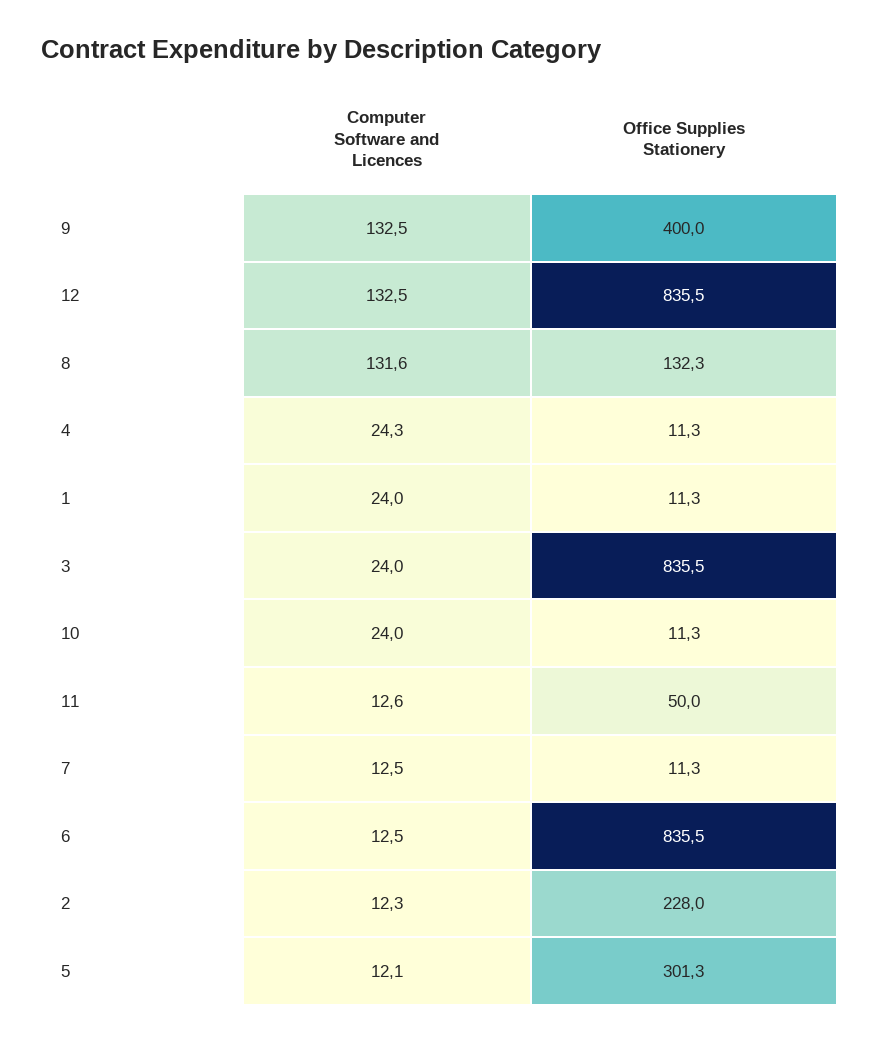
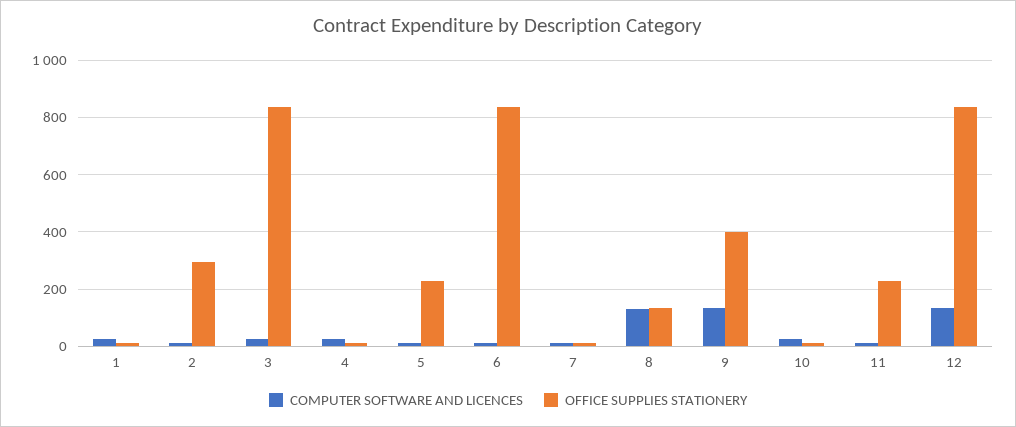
Office Supplies Stationery, 11: 50 -> 225
Office Supplies Stationery, 2: 228 -> 300
Office Supplies Stationery, 5: 301.3 -> 225

